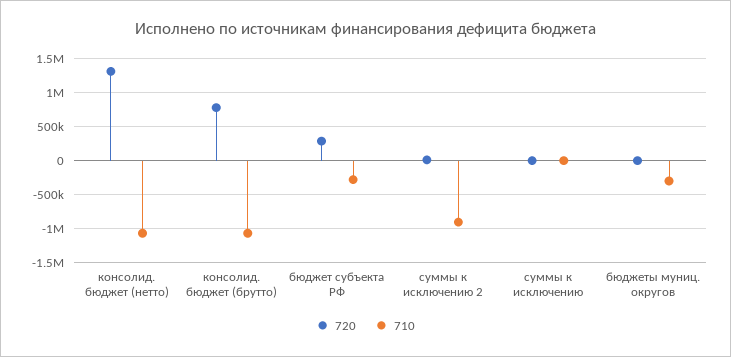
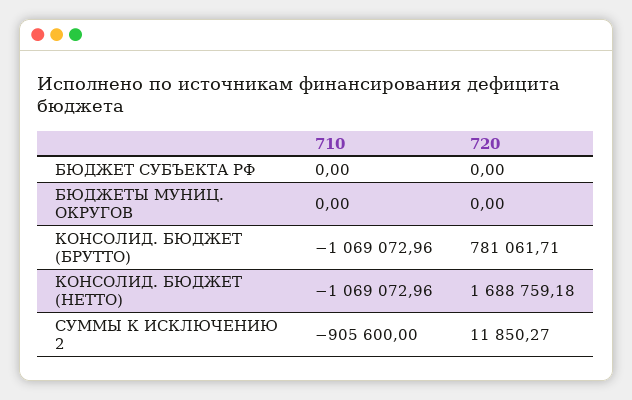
720, консолид. бюджет (нетто): 1300000 -> 1688759.18
720, бюджет субъекта РФ: 300000 -> 0
710, бюджет субъекта РФ: -300000 -> 0
720, суммы к исключению: 0 -> none
710, суммы к исключению: 0 -> none
710, бюджеты муниц. округов: -300000 -> 0

